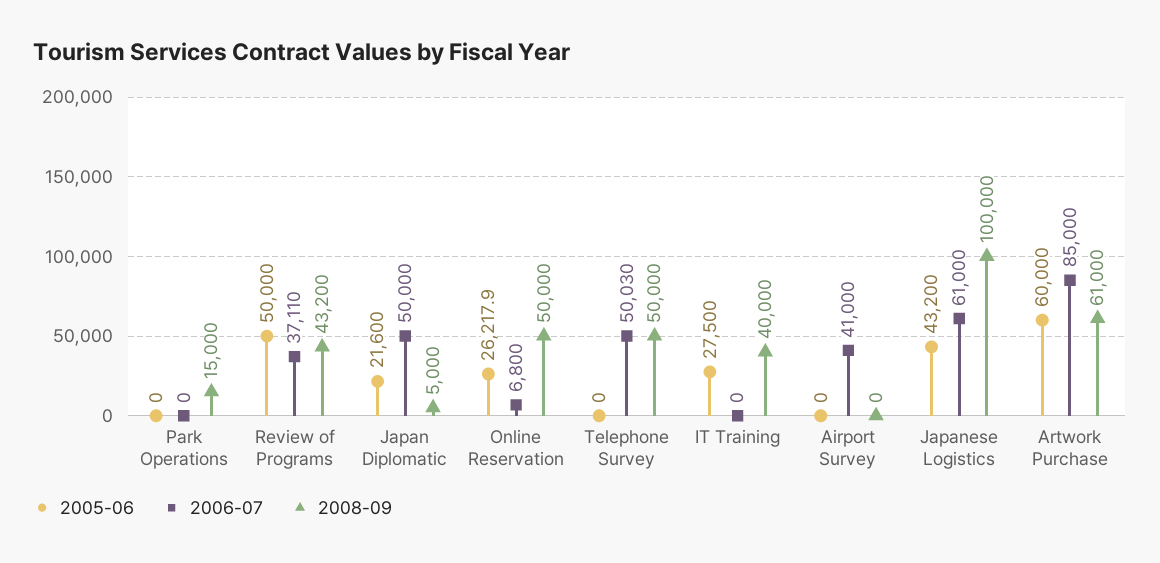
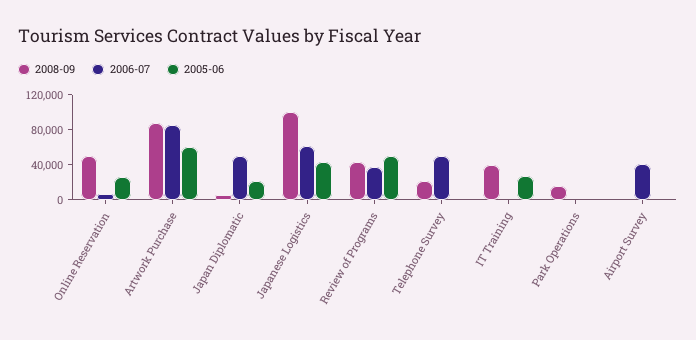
2008-09, Telephone Survey: 50000 -> 20000
2008-09, Artwork Purchase: 61000 -> 90000

